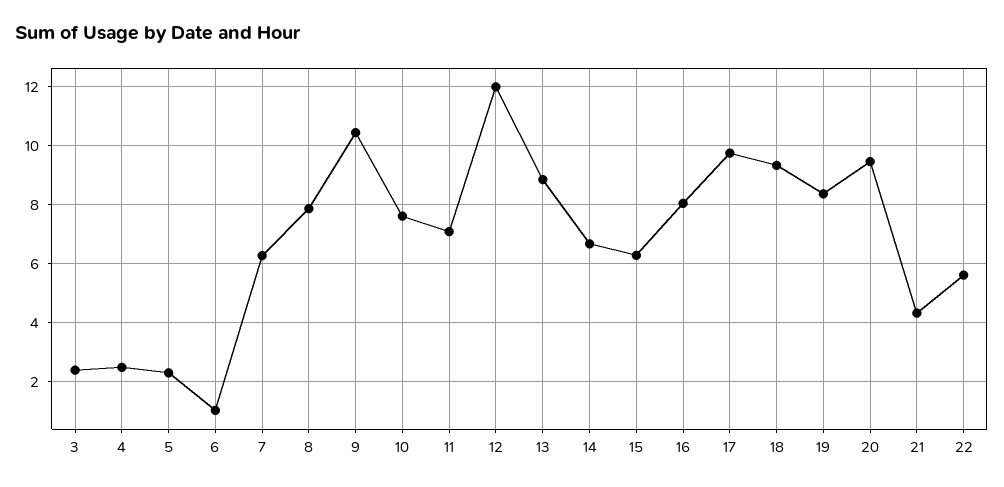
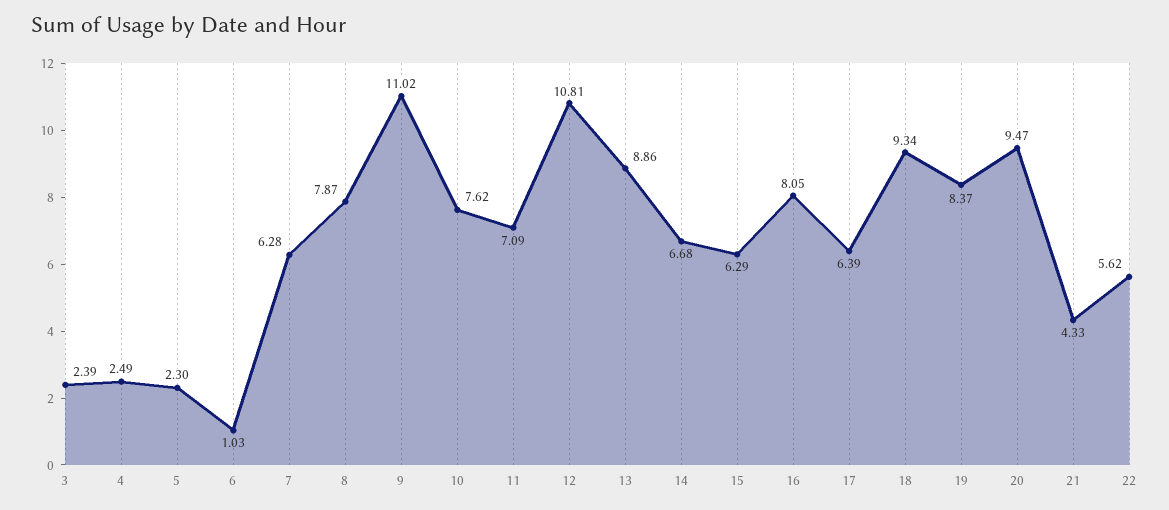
9: 10.5 -> 11.02
12: 12 -> 10.81
17: 9.75 -> 6.39

